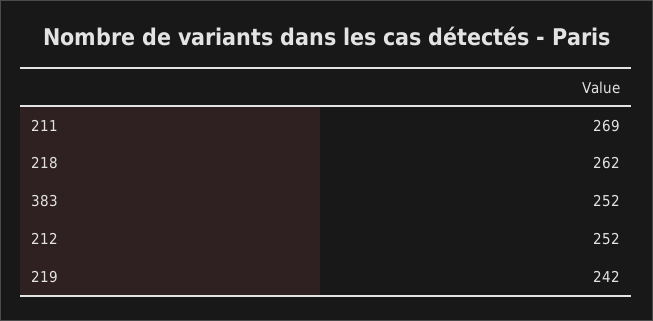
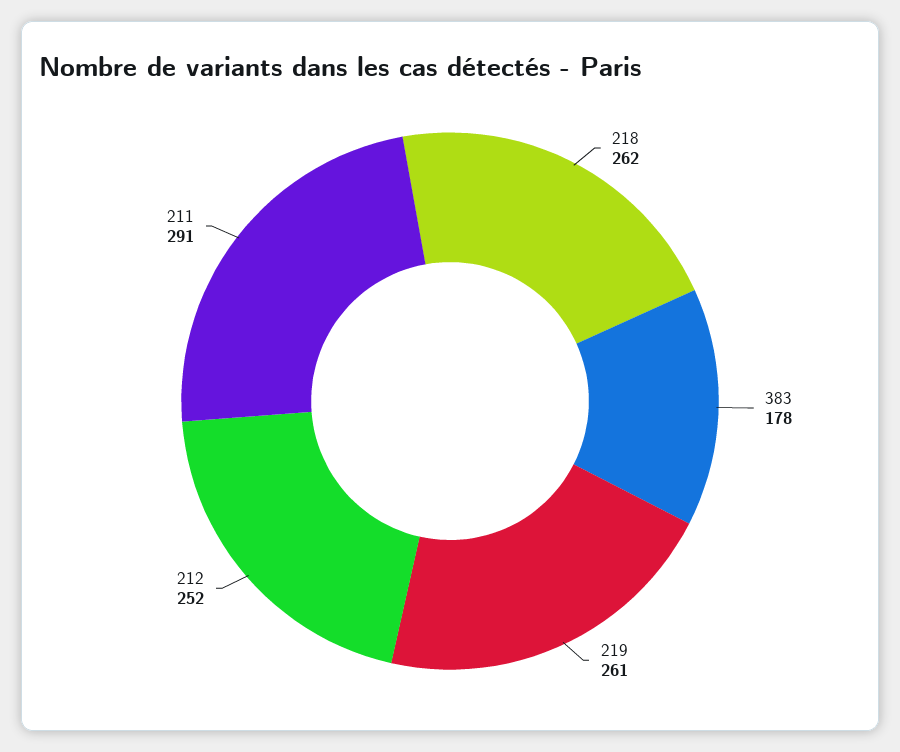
211: 269 -> 291
383: 252 -> 178
219: 242 -> 261

